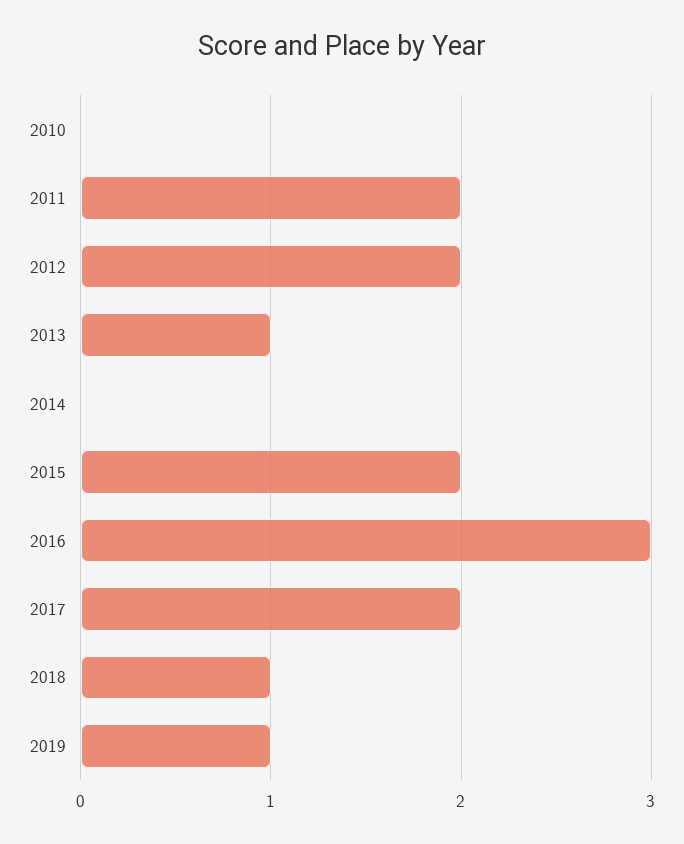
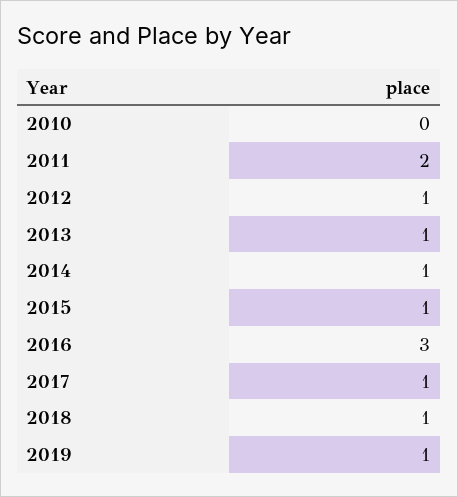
2012: 2 -> 1
2014: 0 -> 1
2015: 2 -> 1
2017: 2 -> 1

